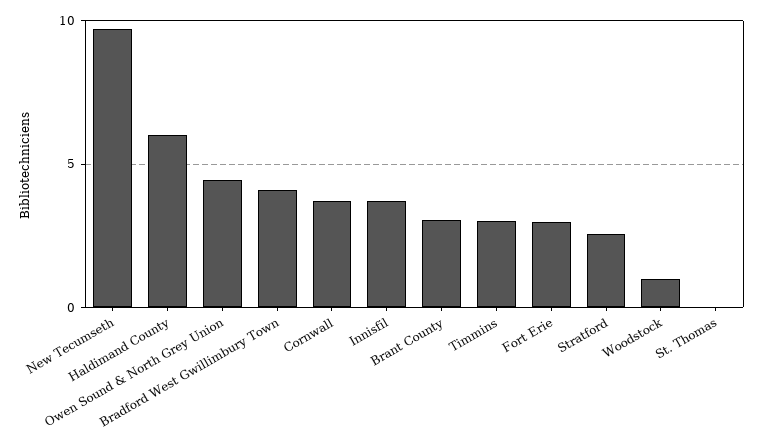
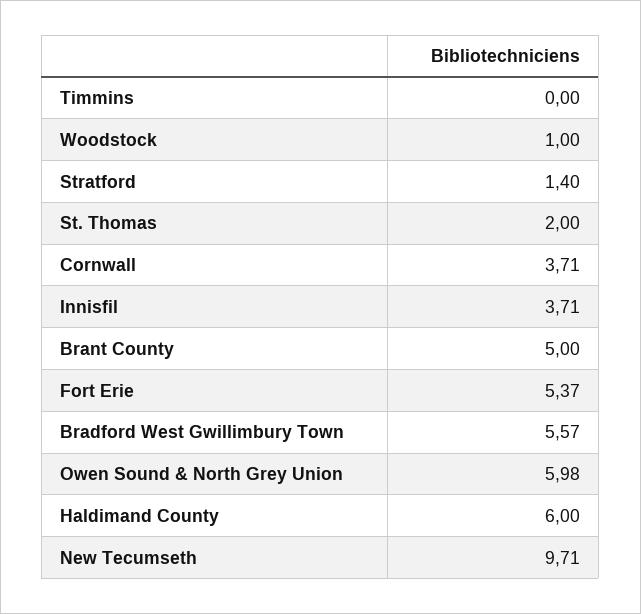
Owen Sound & North Grey Union: 4.5 -> 5.98
Bradford West Gwillimbury Town: 4 -> 5.57
Brant County: 3 -> 5
Timmins: 3 -> 0
Fort Erie: 3 -> 5.37
Stratford: 2.5 -> 1.4
St. Thomas: 0 -> 2

